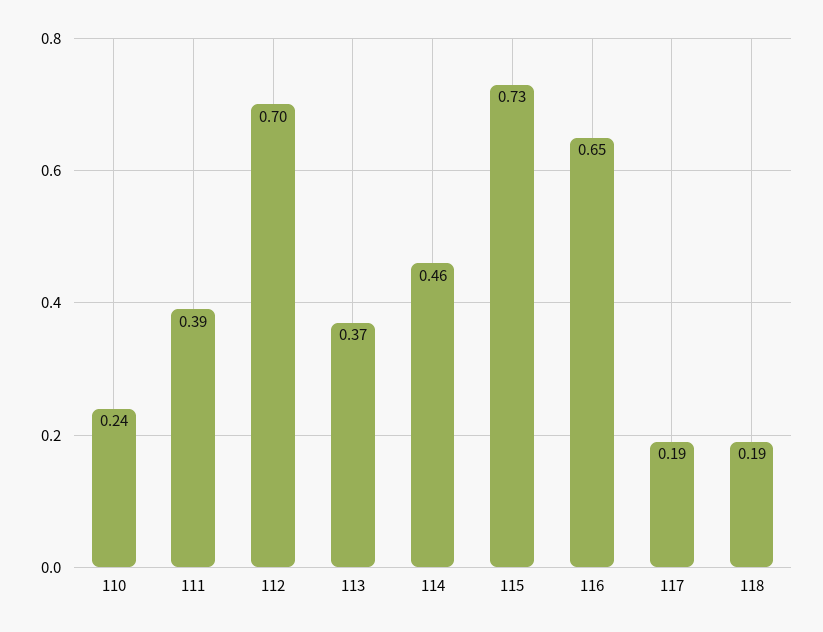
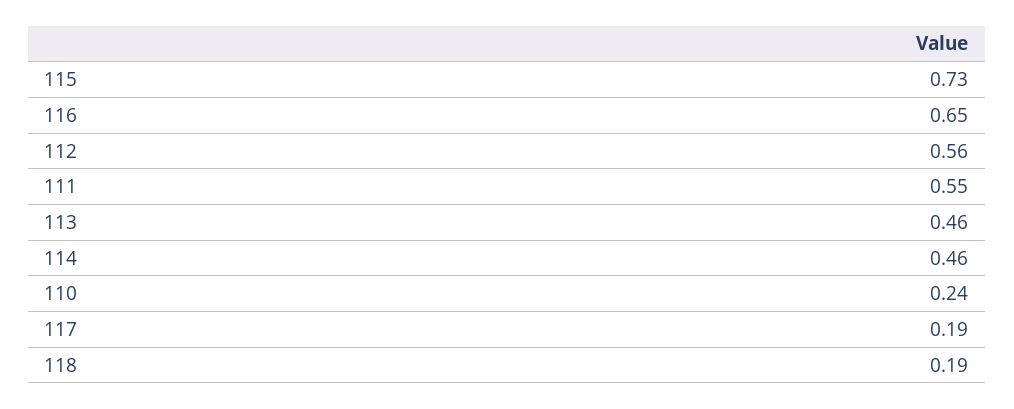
111: 0.39 -> 0.55
112: 0.7 -> 0.56
113: 0.37 -> 0.46

